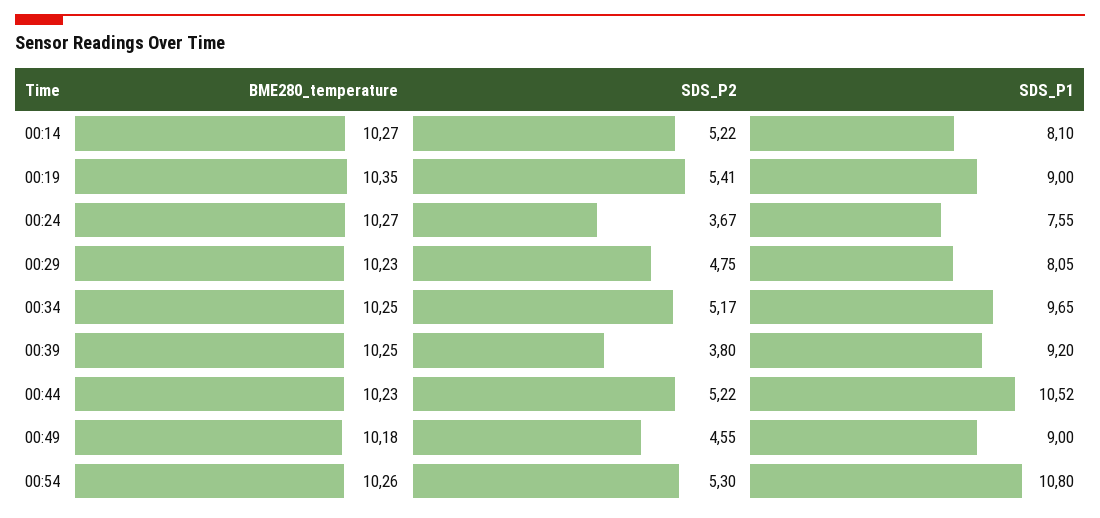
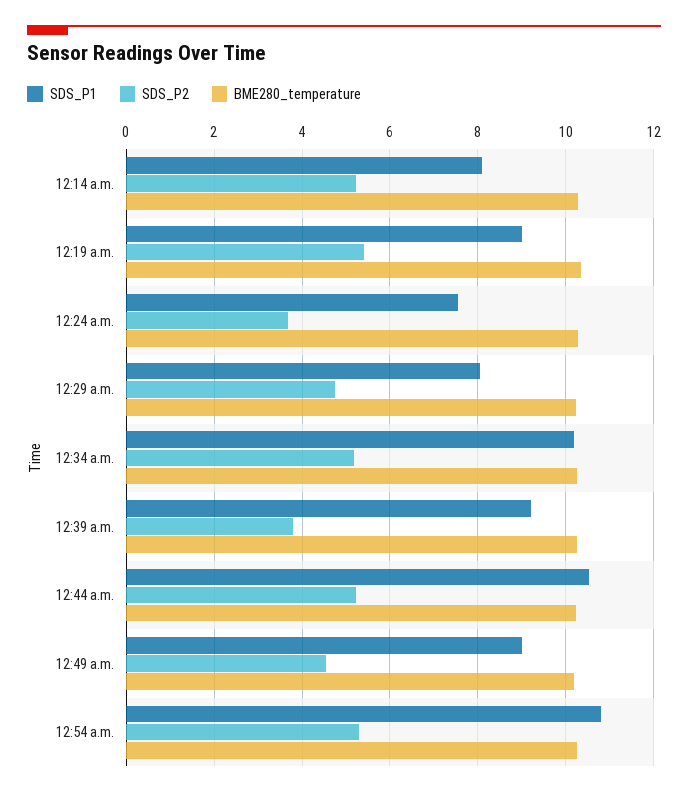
SDS_P1, 00:34: 9.65 -> 10.2

